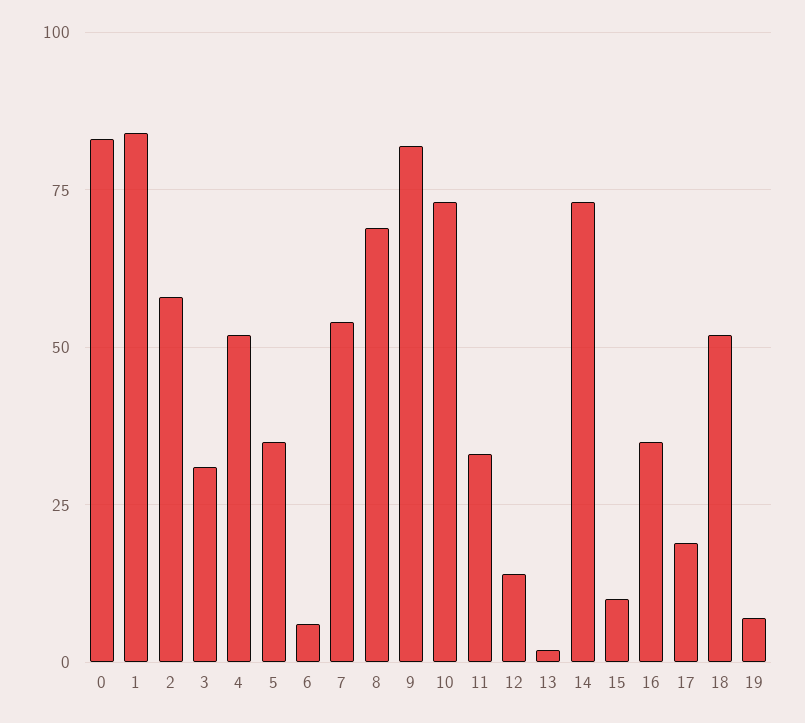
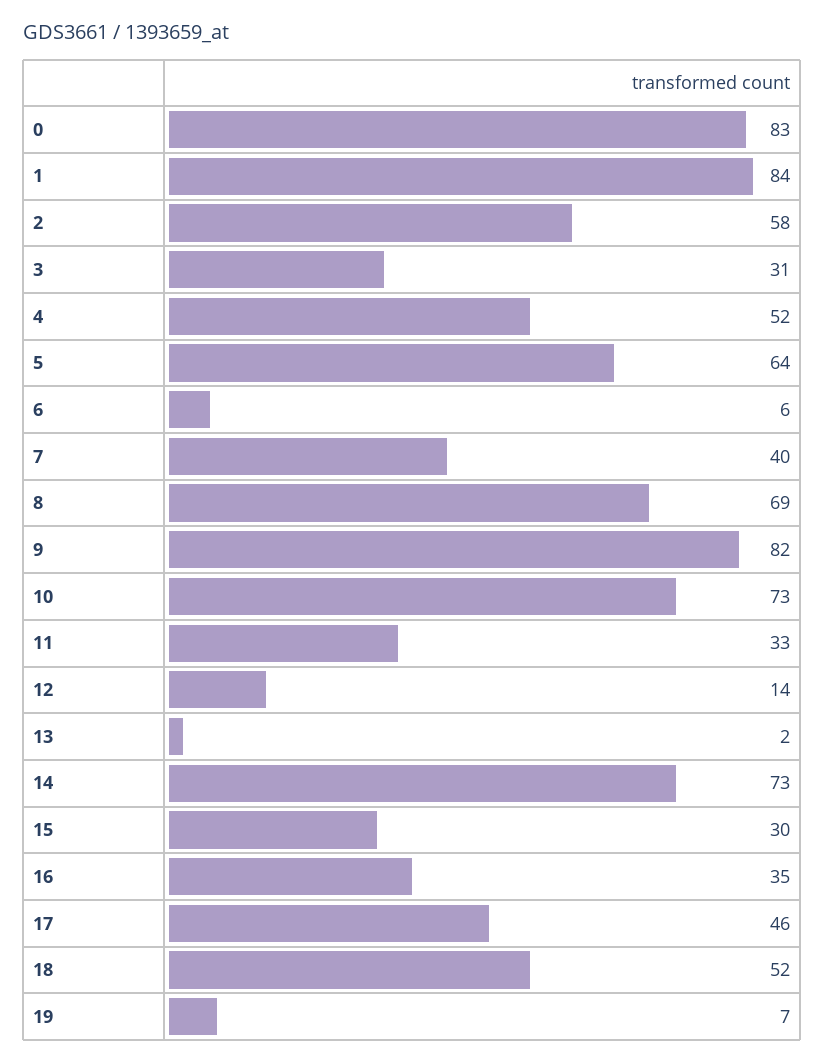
5: 35 -> 64
7: 55 -> 40
15: 10 -> 30
17: 20 -> 46

